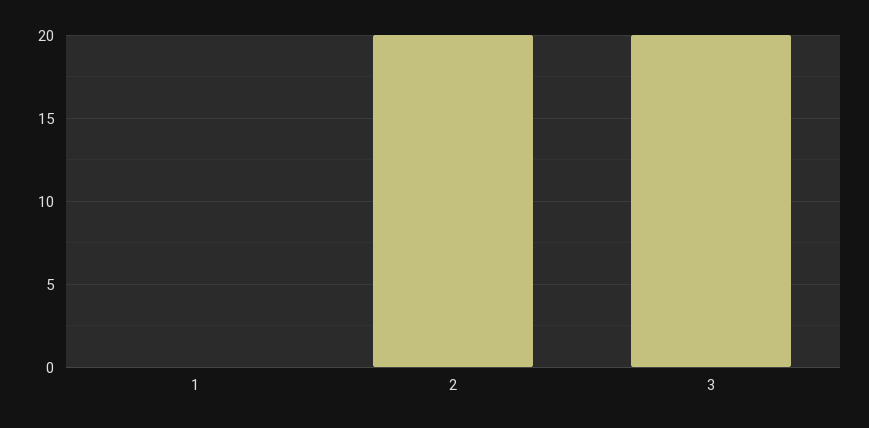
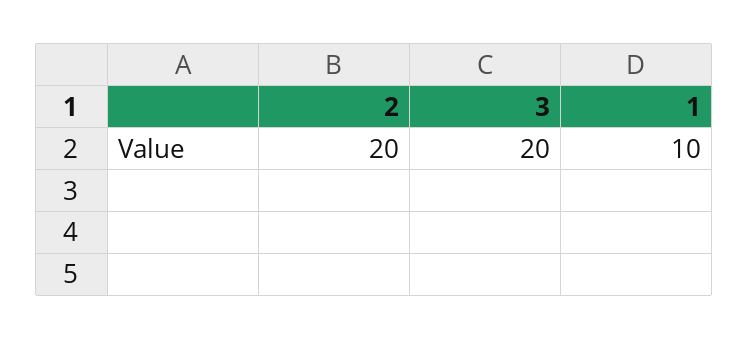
1: 0 -> 10

